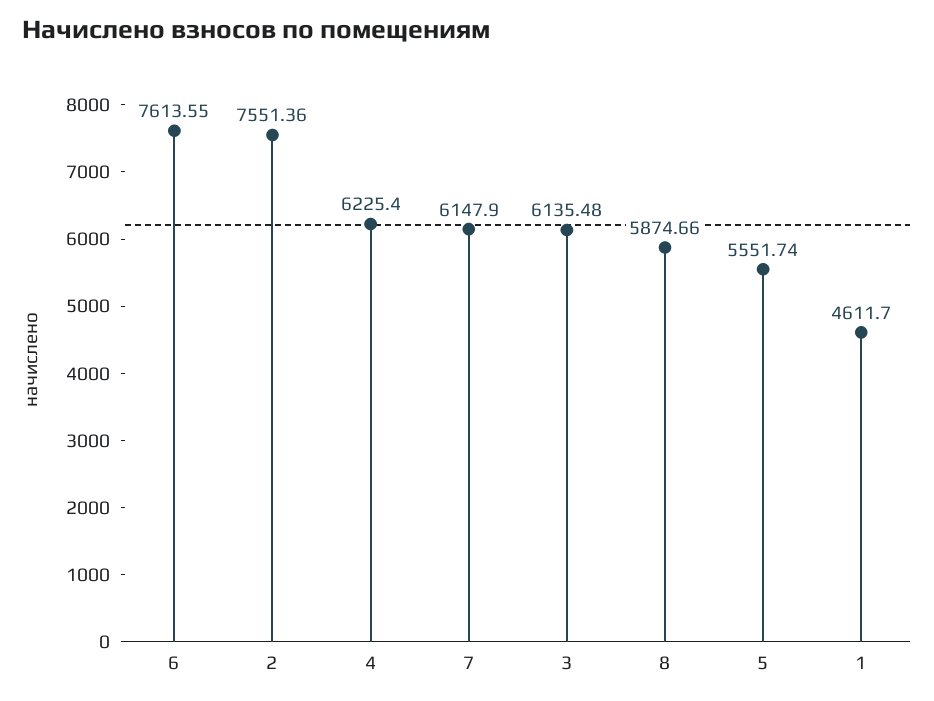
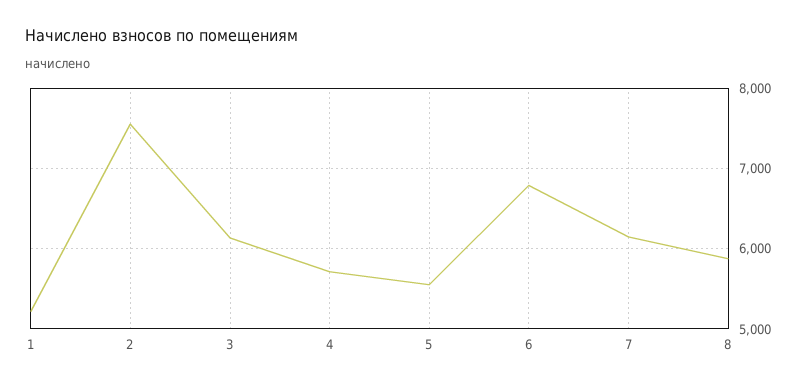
6: 7613.55 -> 6800
4: 6225.4 -> 5700
1: 4611.7 -> 5200

